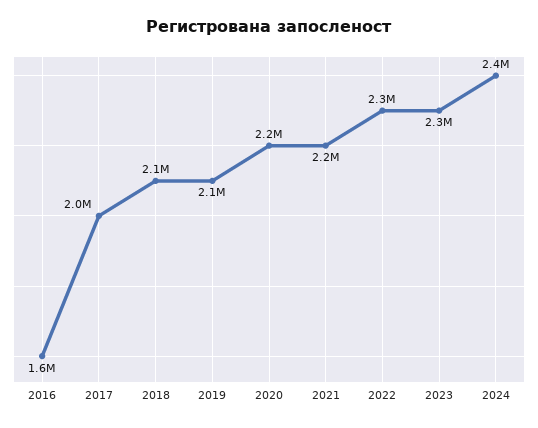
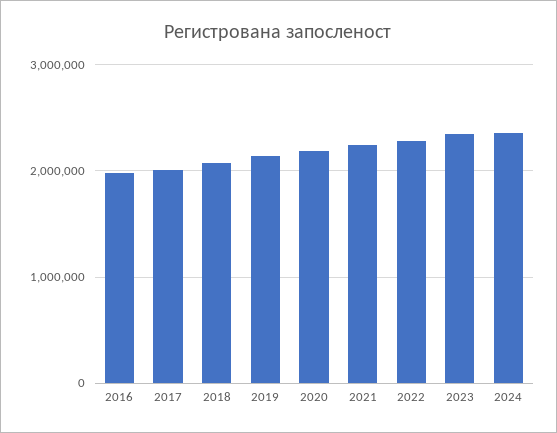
2016: 1600000 -> 2000000

